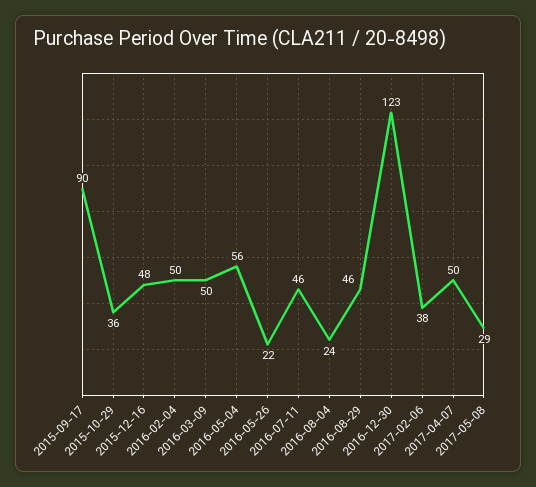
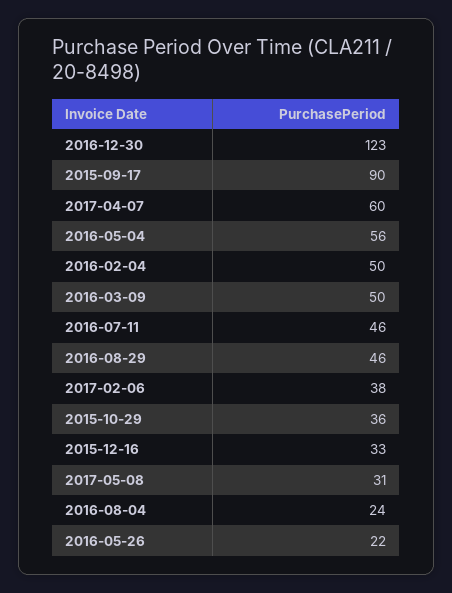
2015-12-16: 48 -> 33
2017-04-07: 50 -> 60
2017-05-08: 29 -> 31

